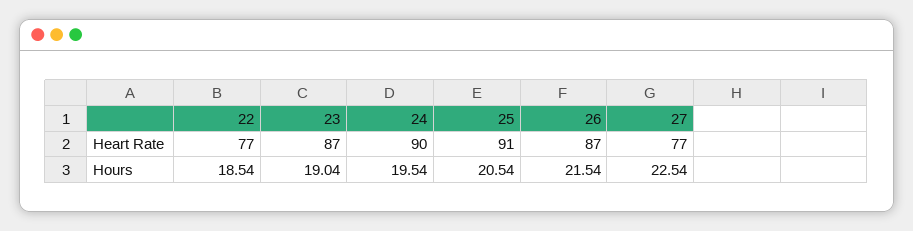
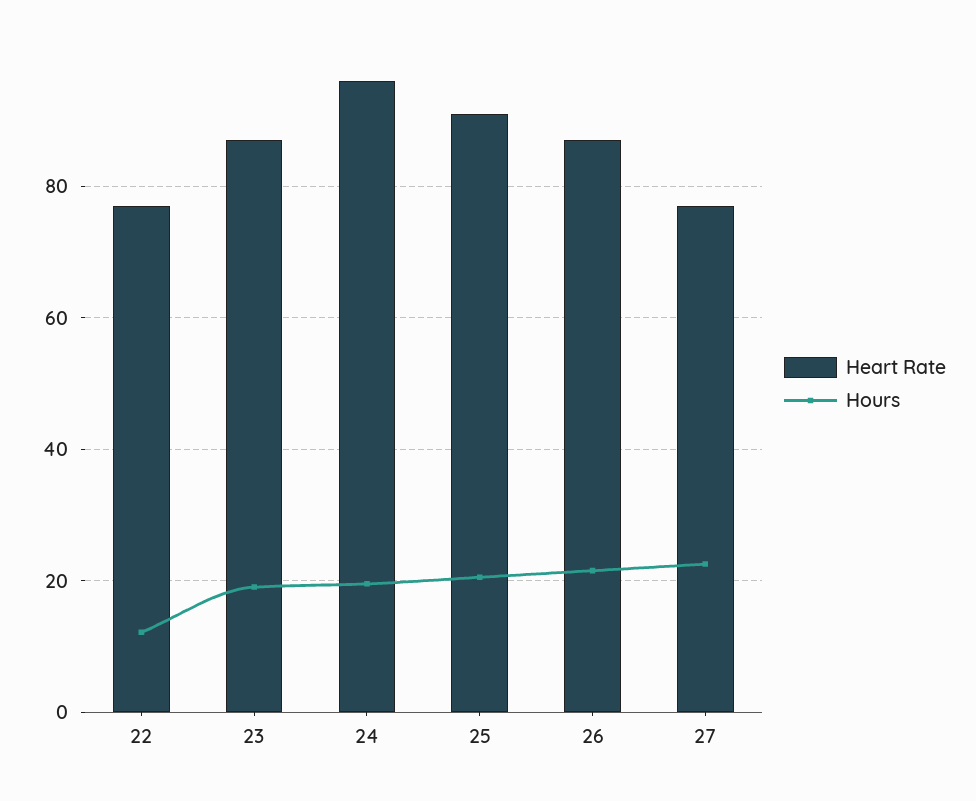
Heart Rate, 24: 90 -> 96
Hours, 22: 18.54 -> 12

